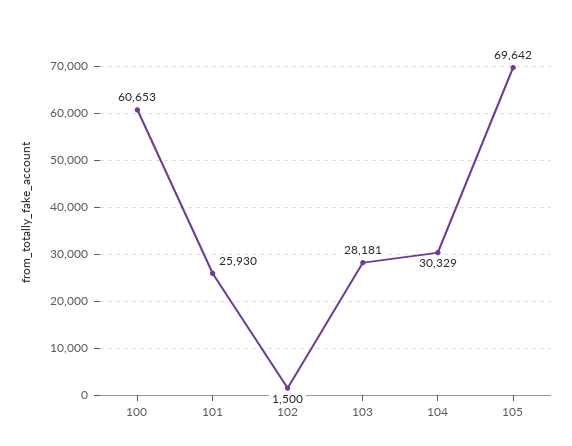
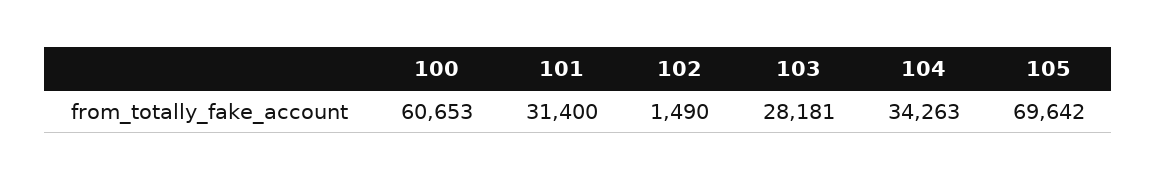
101: 25930 -> 31400
102: 1500 -> 1490
104: 30329 -> 34263

